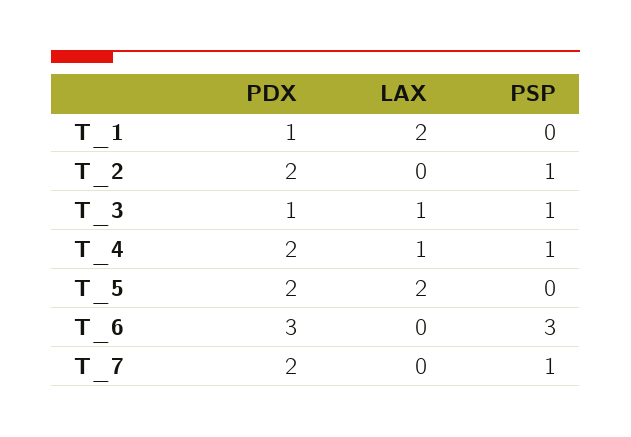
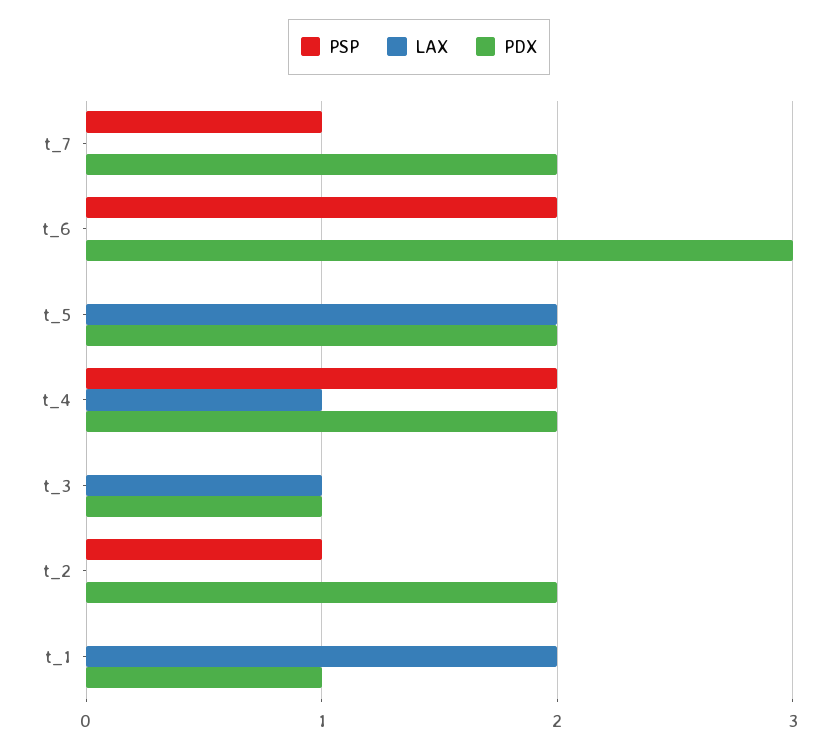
PSP, T_3: 1 -> 0
PSP, T_4: 1 -> 2
PSP, T_6: 3 -> 2

